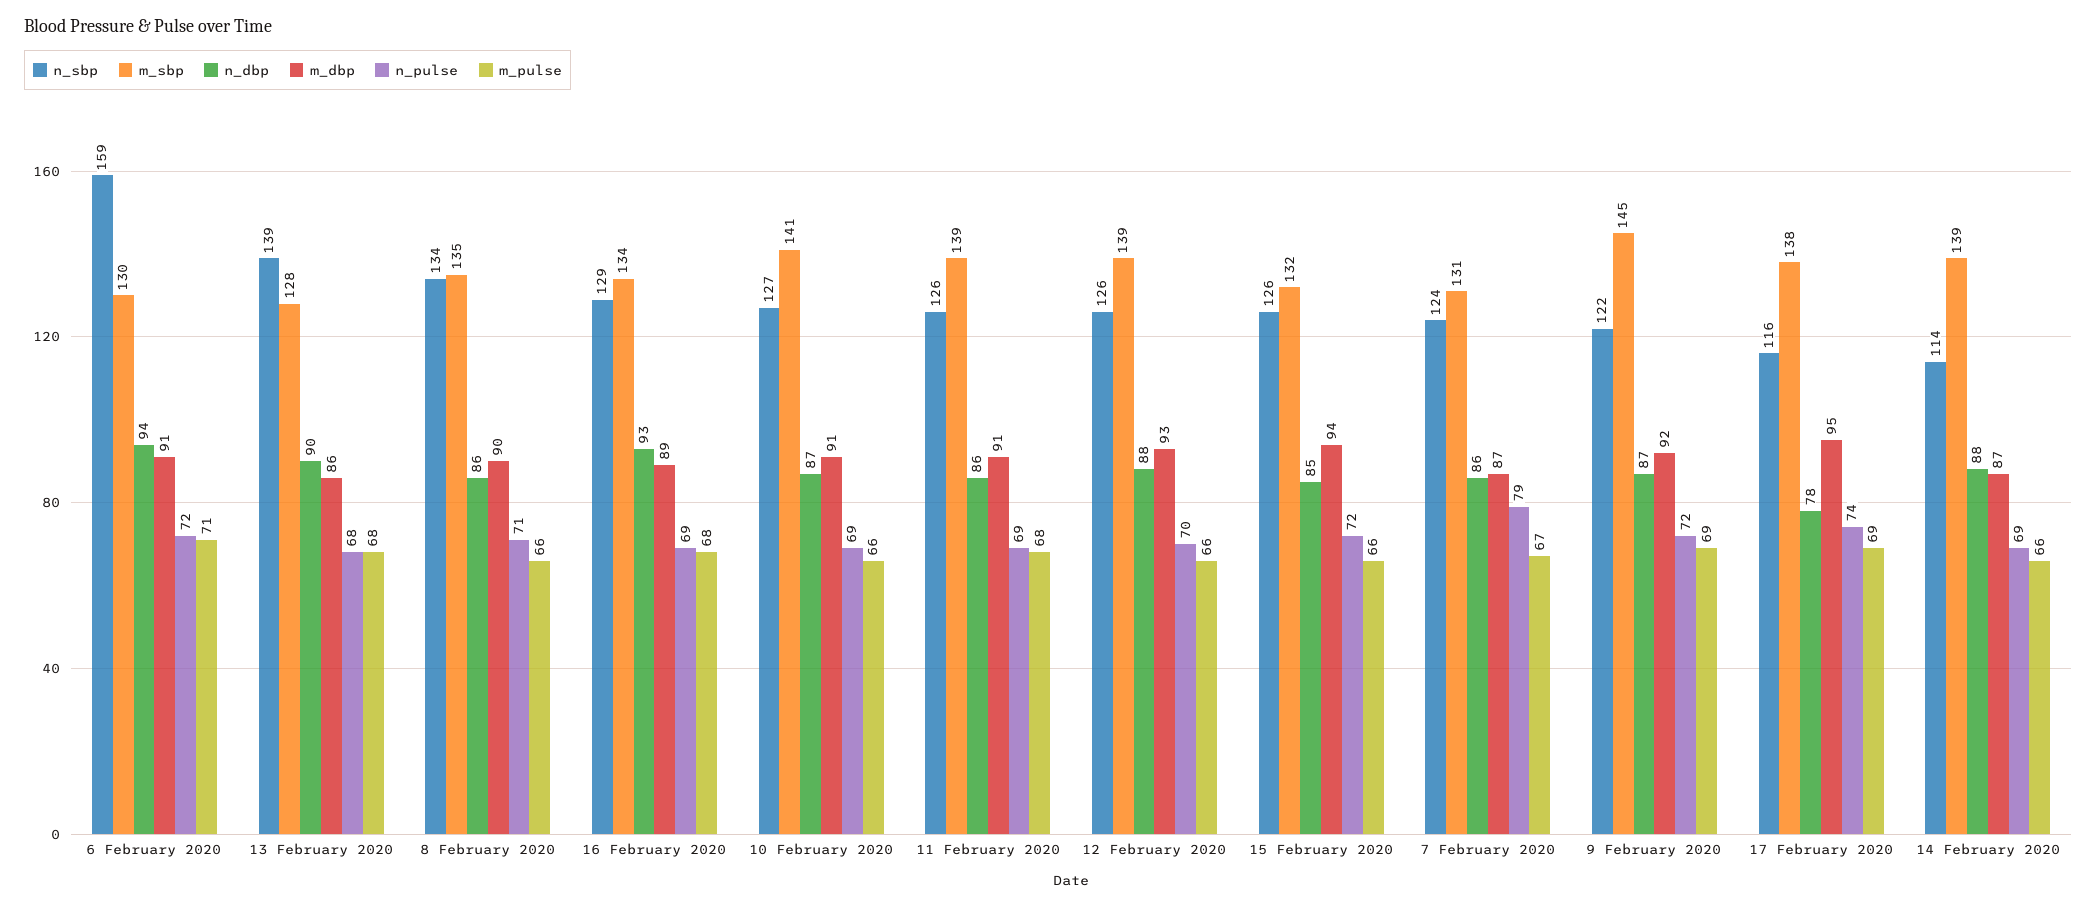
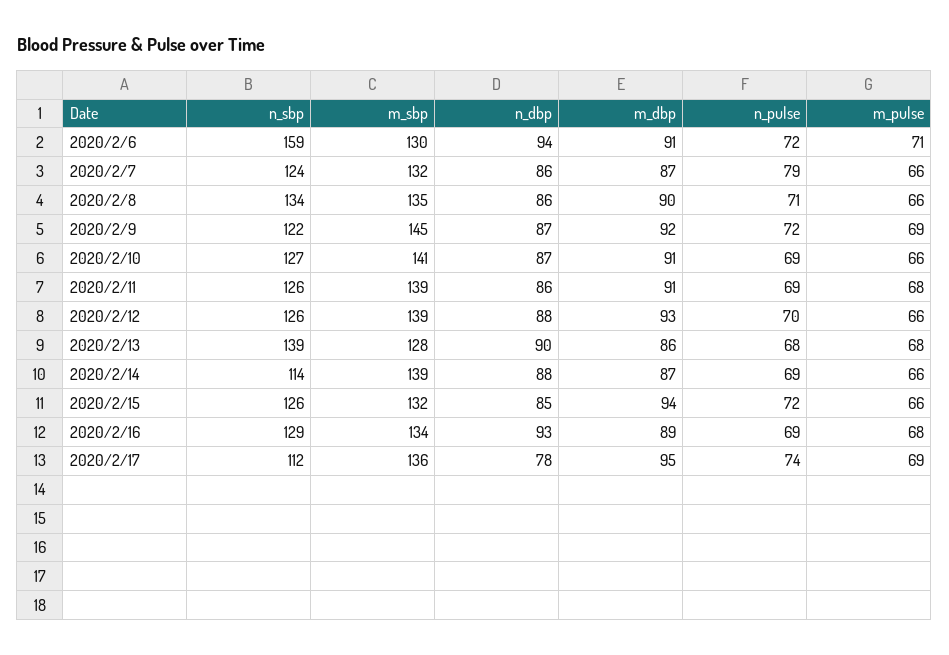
m_sbp, 7 February 2020: 131 -> 132
m_pulse, 7 February 2020: 67 -> 66
n_sbp, 17 February 2020: 116 -> 112
m_sbp, 17 February 2020: 138 -> 136

